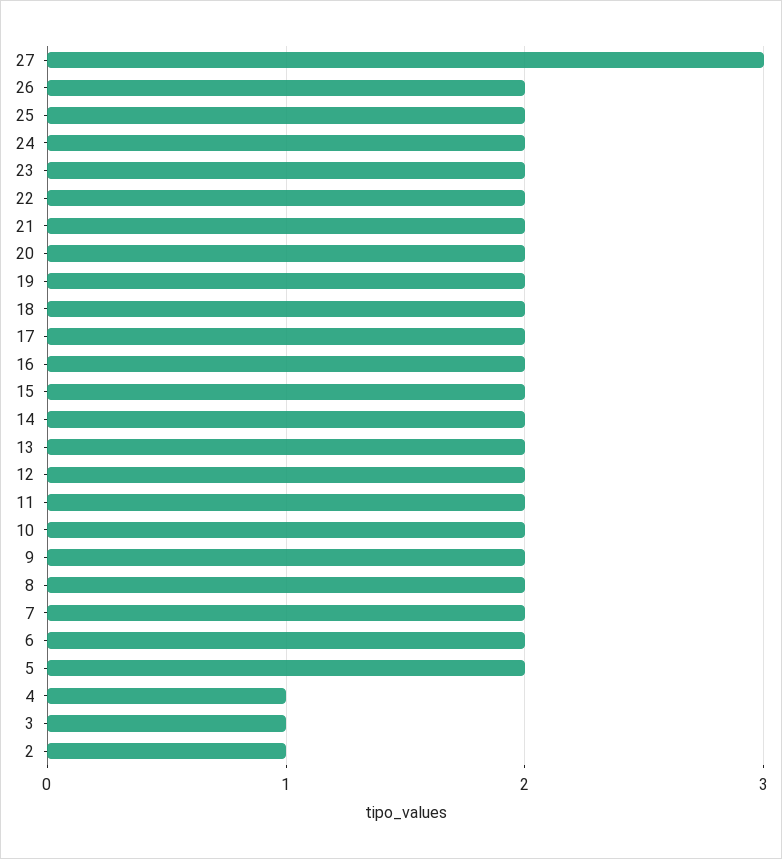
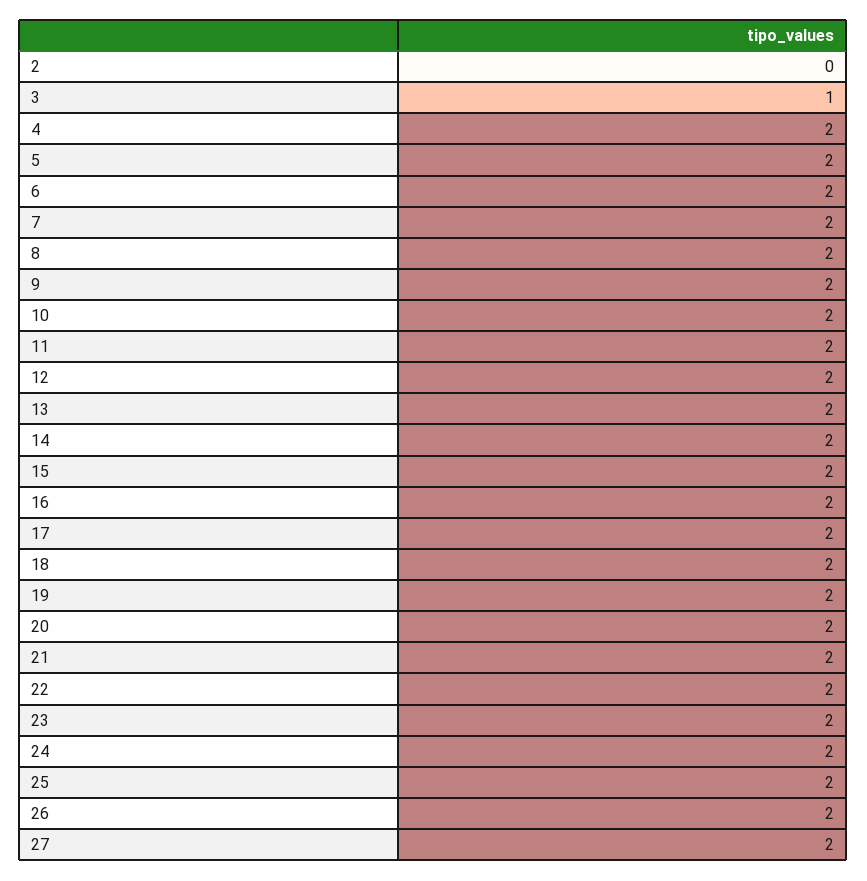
27: 3 -> 2
4: 1 -> 2
2: 1 -> 0

